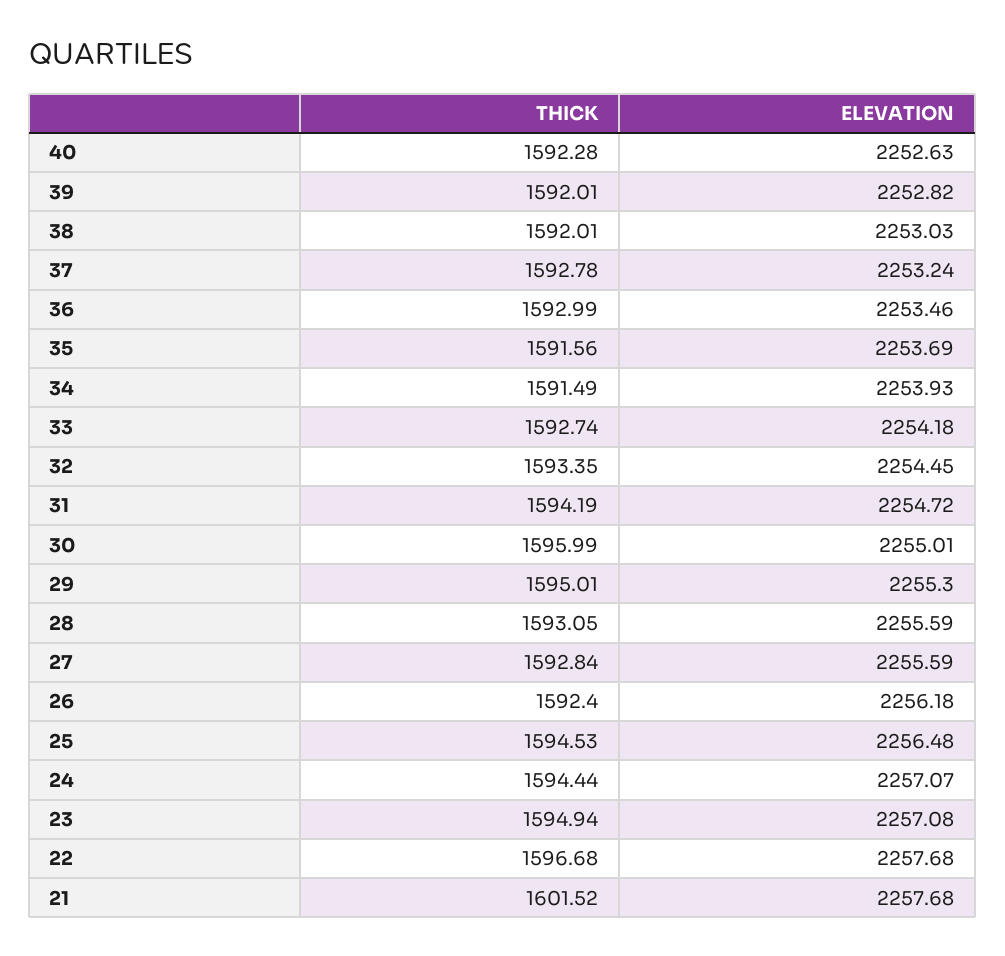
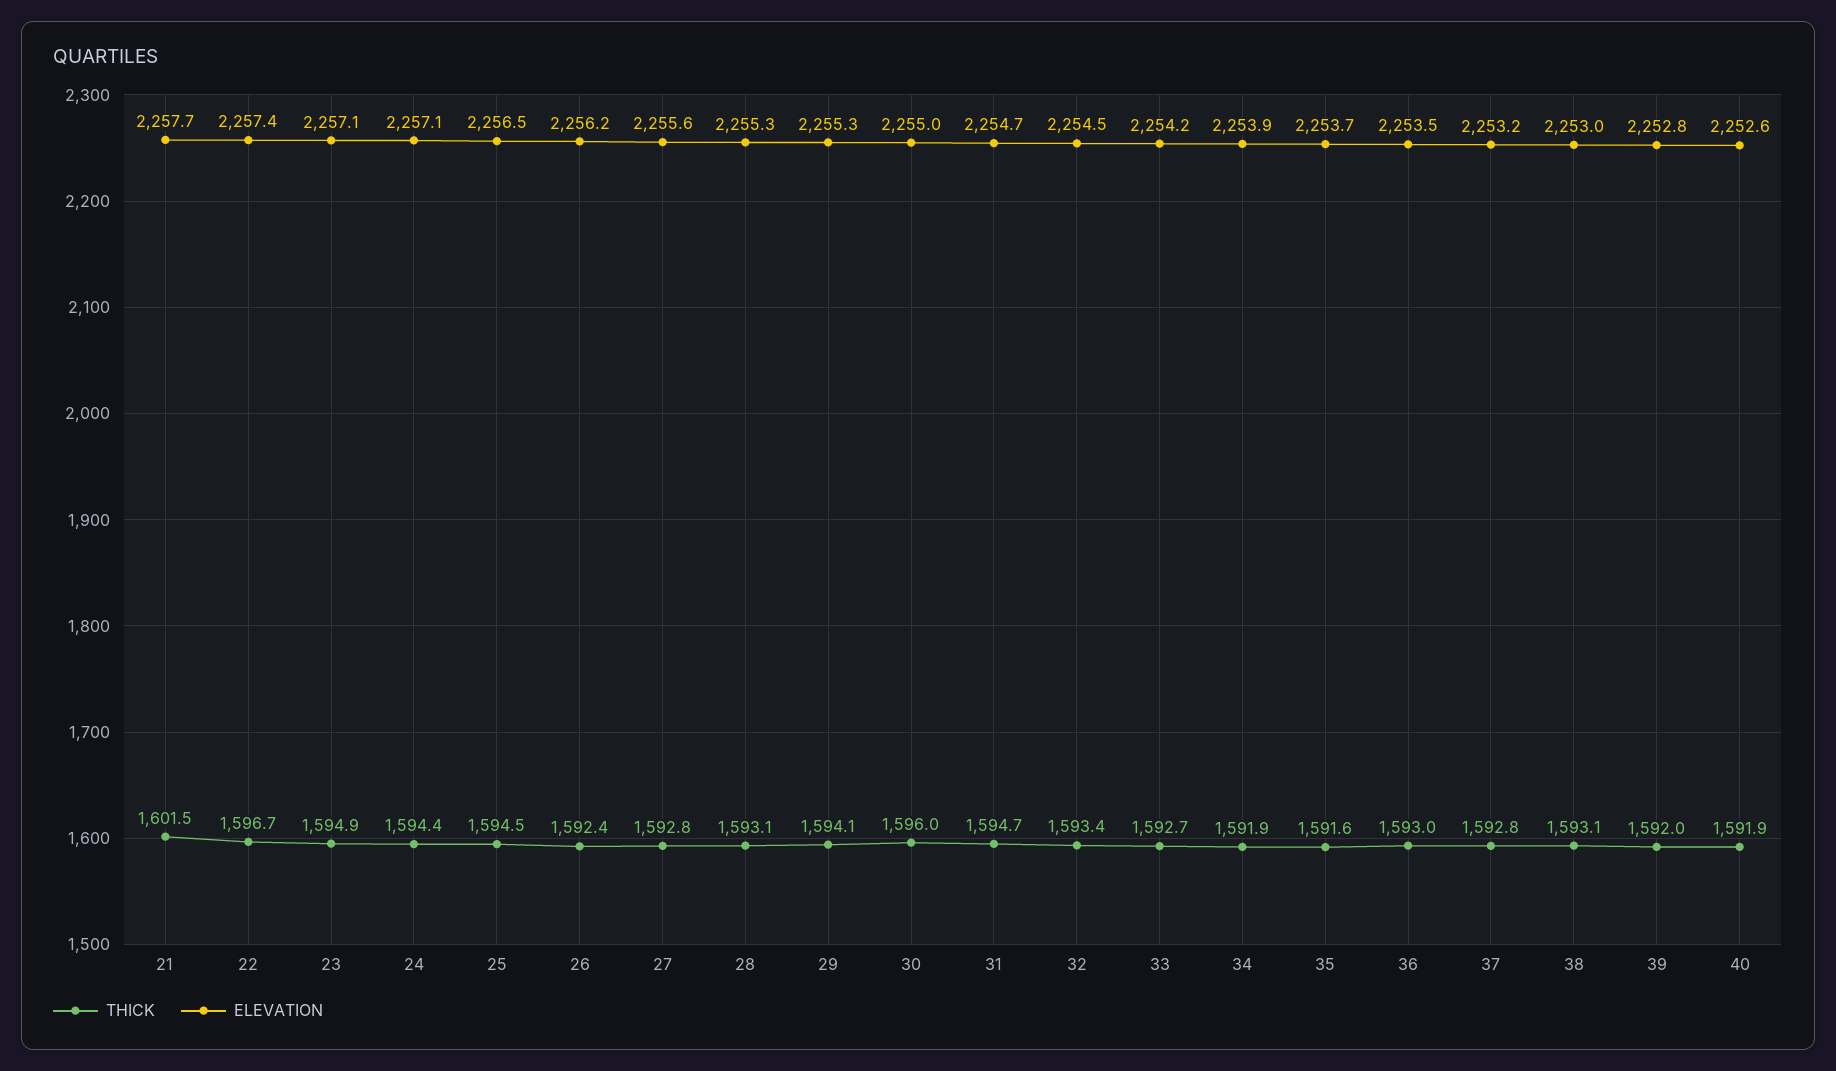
THICK, 40: 1592.28 -> 1591.9
THICK, 38: 1592.01 -> 1593.1
THICK, 34: 1591.49 -> 1591.9
THICK, 31: 1594.19 -> 1594.7
THICK, 29: 1595.01 -> 1594.1
ELEVATION, 28: 2255.59 -> 2255.3
ELEVATION, 22: 2257.68 -> 2257.4

